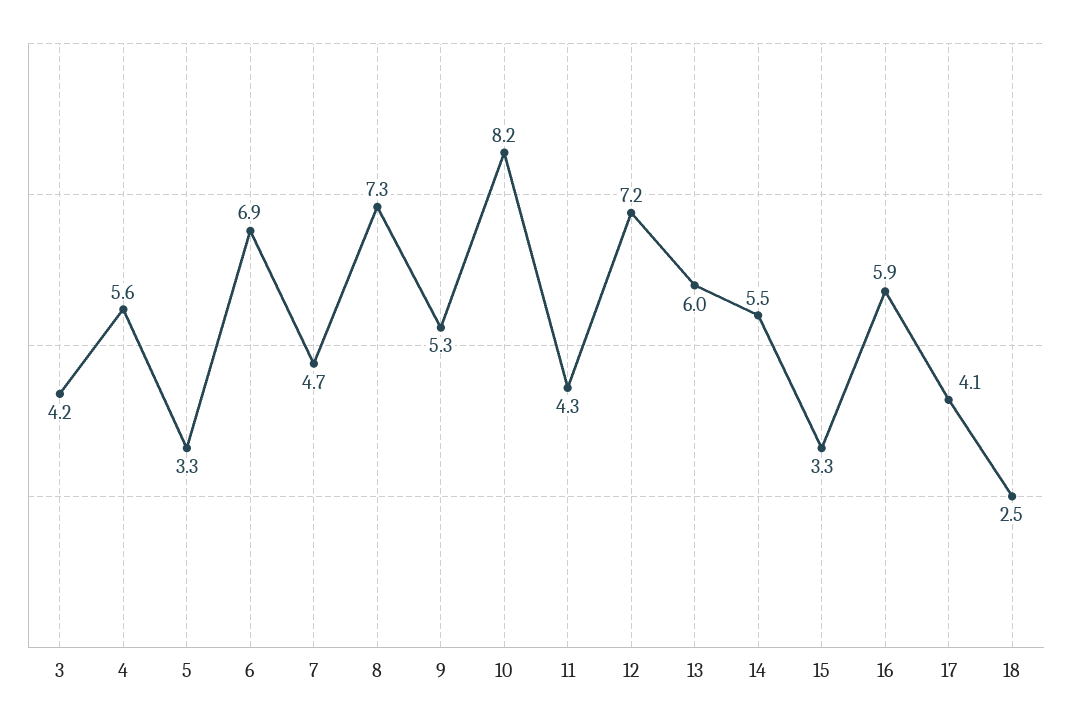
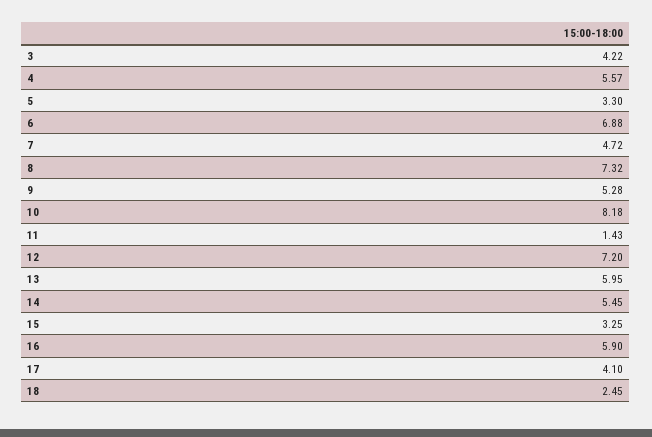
11: 4.3 -> 1.43

